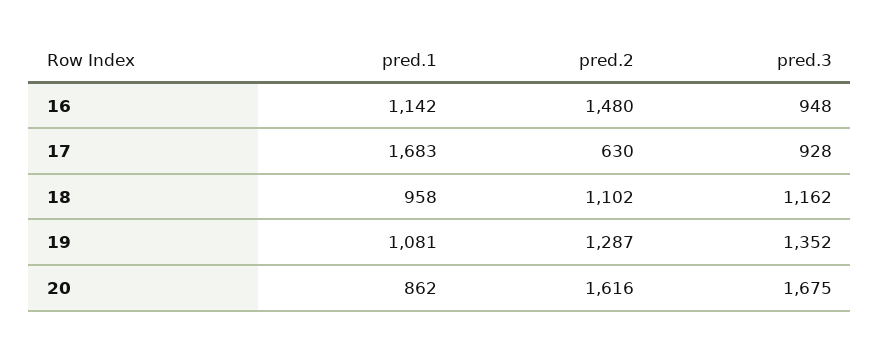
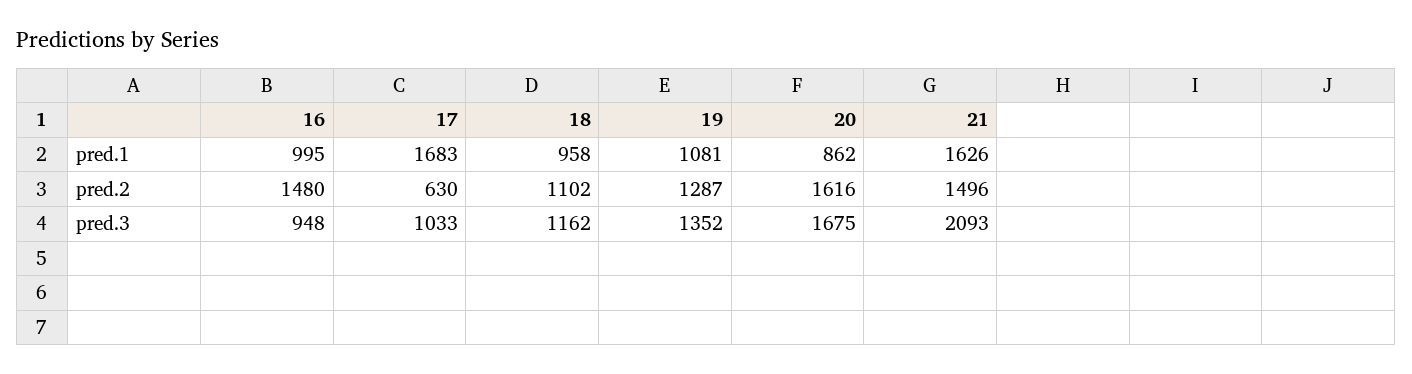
pred.1, 16: 1142 -> 995
pred.3, 17: 928 -> 1033
pred.1, 21: none -> 1626
pred.2, 21: none -> 1496
pred.3, 21: none -> 2093

